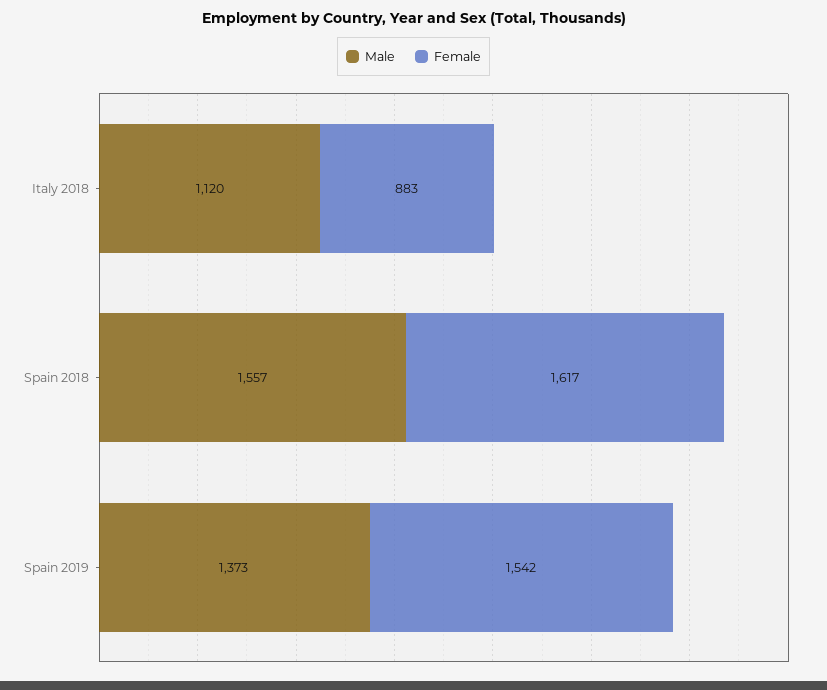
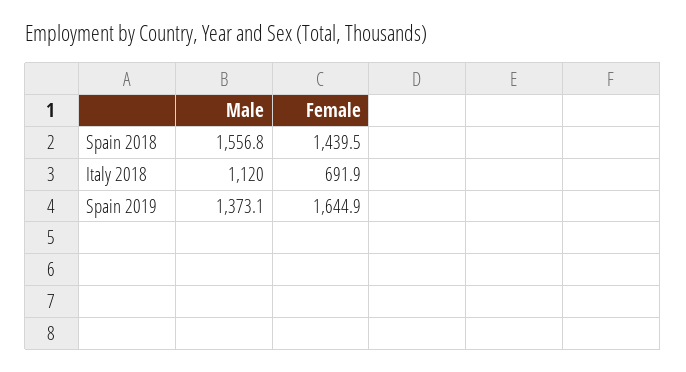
Female, Italy 2018: 883 -> 691.9
Female, Spain 2018: 1617 -> 1439.5
Female, Spain 2019: 1542 -> 1644.9

